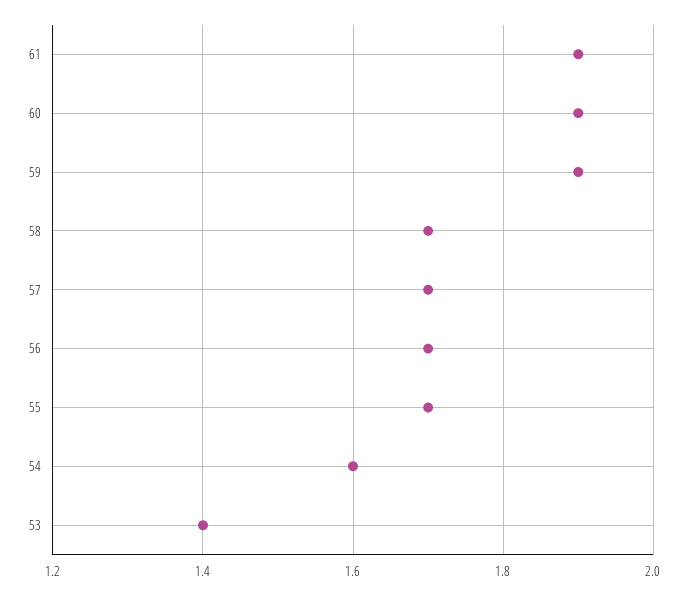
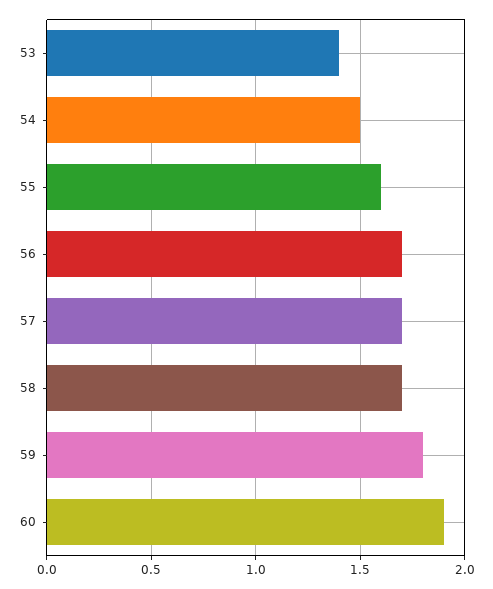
61: 1.9 -> none
59: 1.9 -> 1.8
55: 1.7 -> 1.6
54: 1.6 -> 1.5

